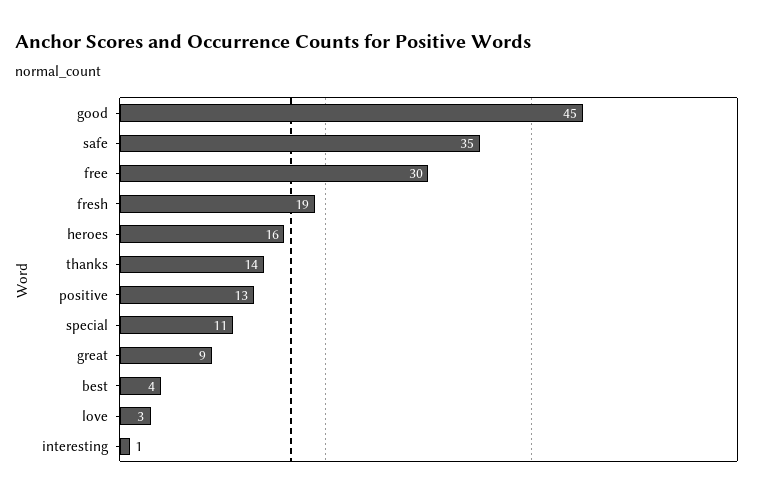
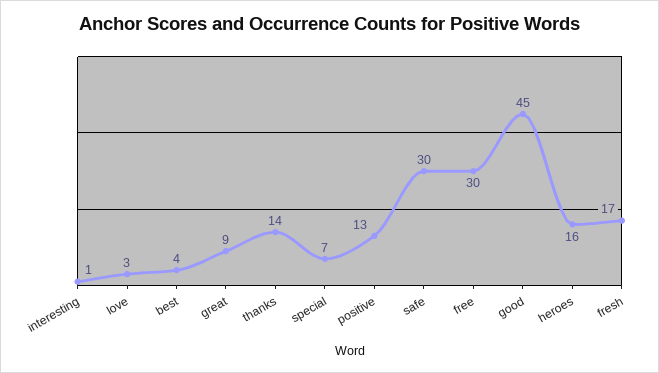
safe: 35 -> 30
fresh: 19 -> 17
special: 11 -> 7

